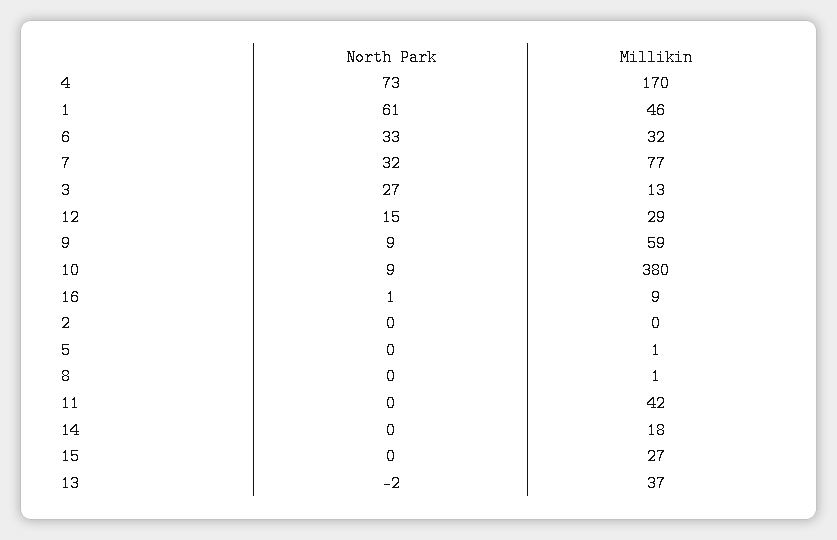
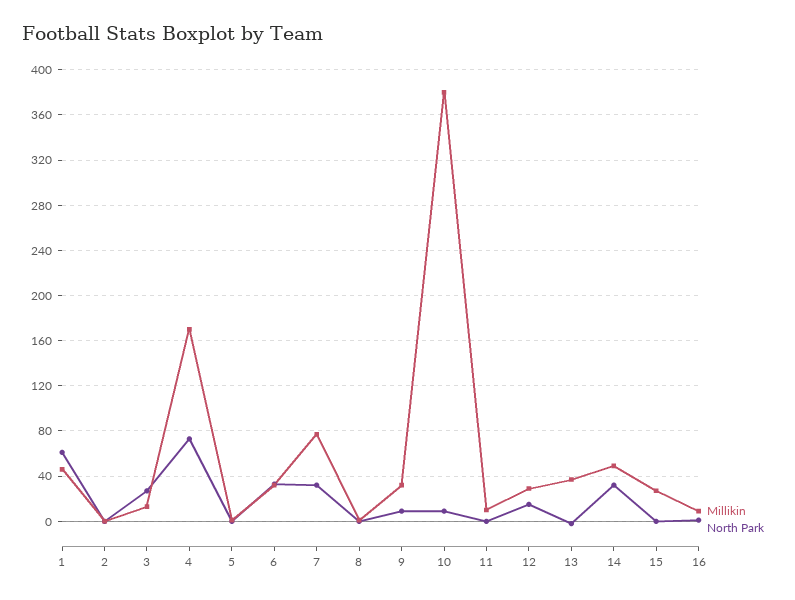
Millikin, 9: 59 -> 30
Millikin, 11: 42 -> 10
North Park, 14: 0 -> 30
Millikin, 14: 18 -> 50

